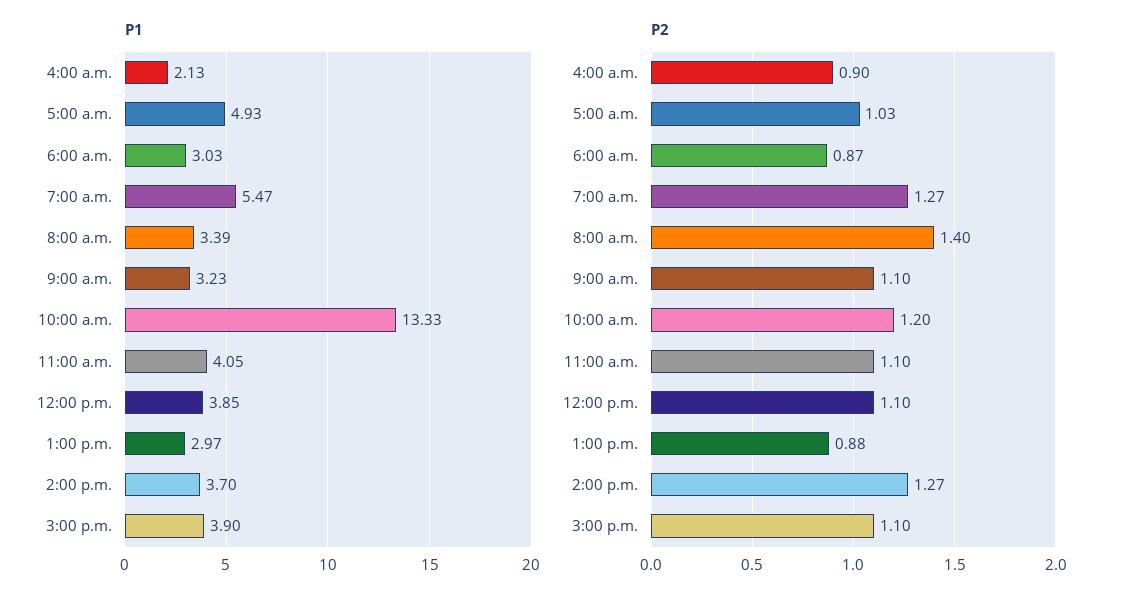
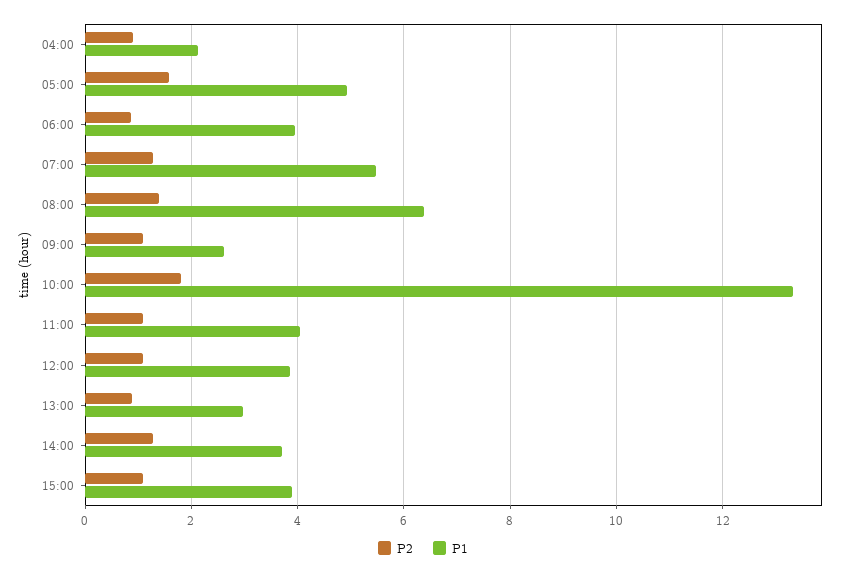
P1, 6:00 a.m.: 3.03 -> 4
P1, 8:00 a.m.: 3.39 -> 6.4
P1, 9:00 a.m.: 3.23 -> 2.6
P2, 5:00 a.m.: 1.03 -> 1.6
P2, 10:00 a.m.: 1.2 -> 1.8

